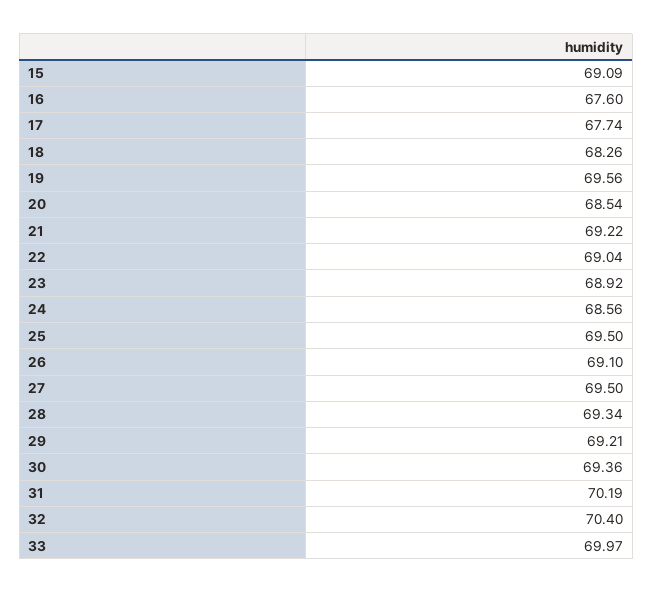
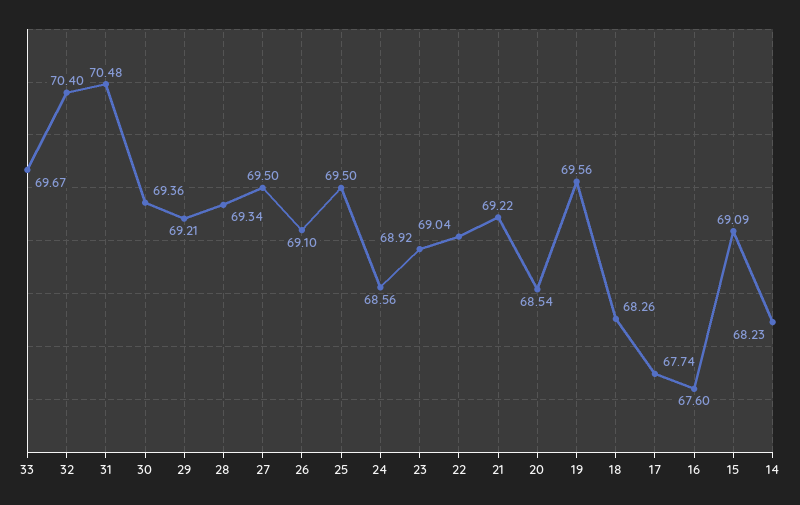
31: 70.19 -> 70.48
33: 69.97 -> 69.67
14: none -> 68.23

